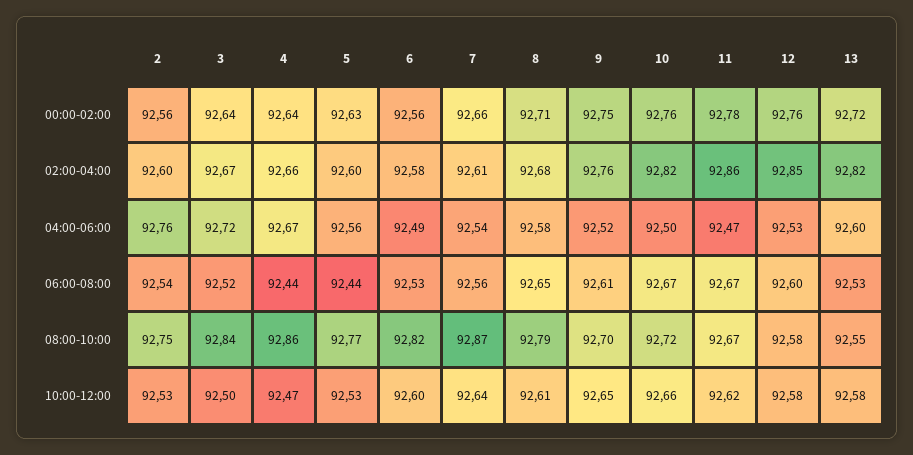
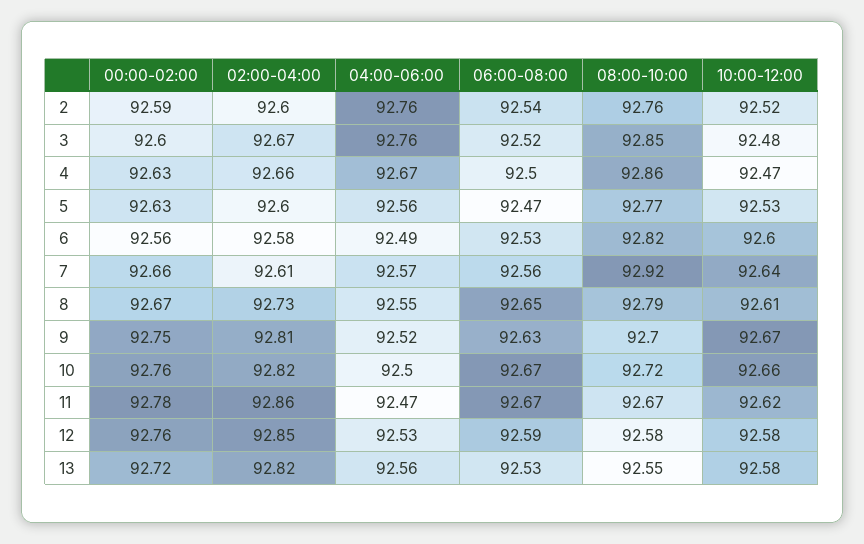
2, 00:00-02:00: 92.56 -> 92.59
3, 00:00-02:00: 92.64 -> 92.6
4, 00:00-02:00: 92.64 -> 92.63
8, 00:00-02:00: 92.71 -> 92.67
8, 02:00-04:00: 92.68 -> 92.73
9, 02:00-04:00: 92.76 -> 92.81
3, 04:00-06:00: 92.72 -> 92.76
7, 04:00-06:00: 92.54 -> 92.57
8, 04:00-06:00: 92.58 -> 92.55
13, 04:00-06:00: 92.6 -> 92.56
4, 06:00-08:00: 92.44 -> 92.5
5, 06:00-08:00: 92.44 -> 92.47
9, 06:00-08:00: 92.61 -> 92.63
12, 06:00-08:00: 92.6 -> 92.59
2, 08:00-10:00: 92.75 -> 92.76
3, 08:00-10:00: 92.84 -> 92.85
7, 08:00-10:00: 92.87 -> 92.92
2, 10:00-12:00: 92.53 -> 92.52
3, 10:00-12:00: 92.5 -> 92.48
9, 10:00-12:00: 92.65 -> 92.67

